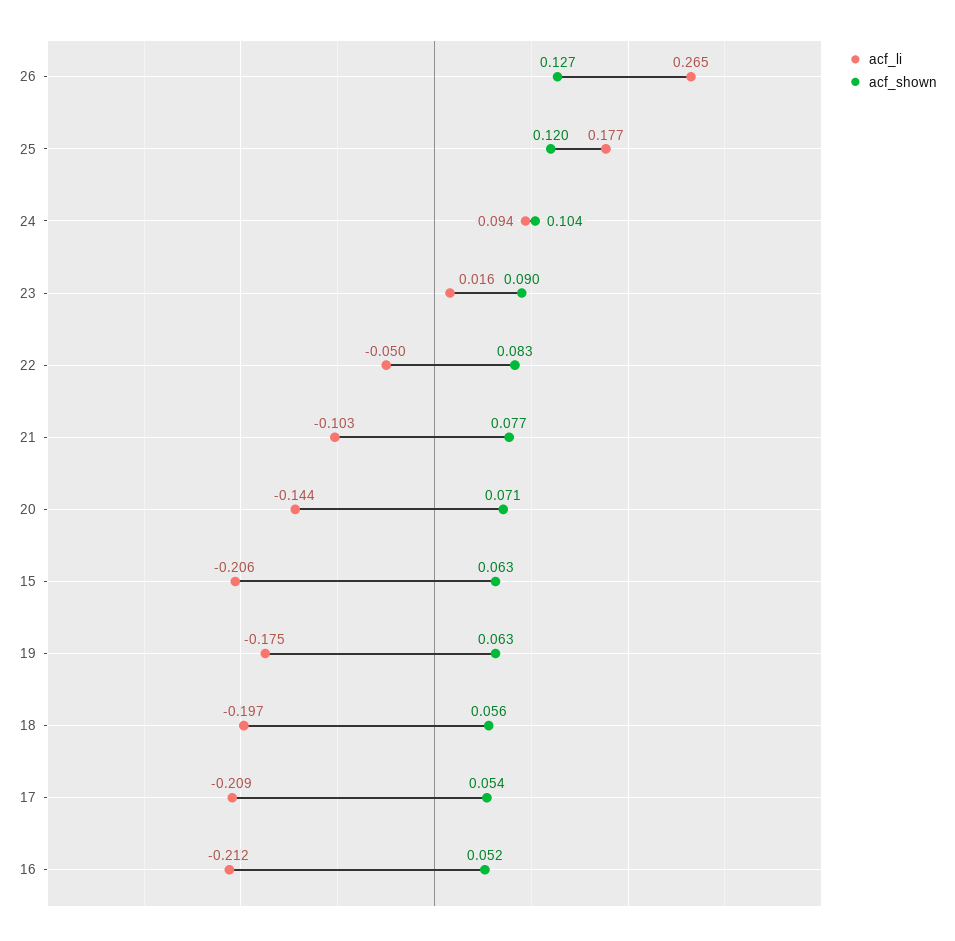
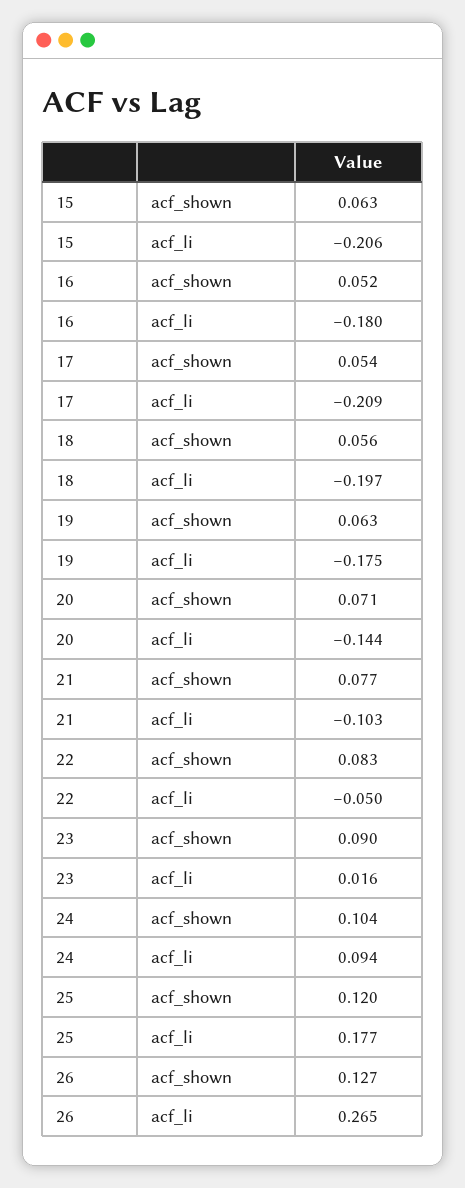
acf_li, 16: -0.212 -> -0.18

